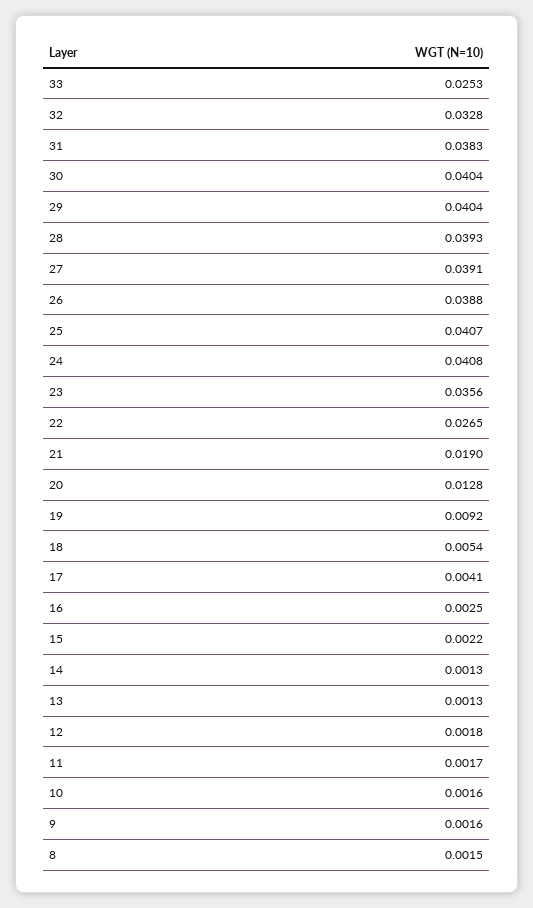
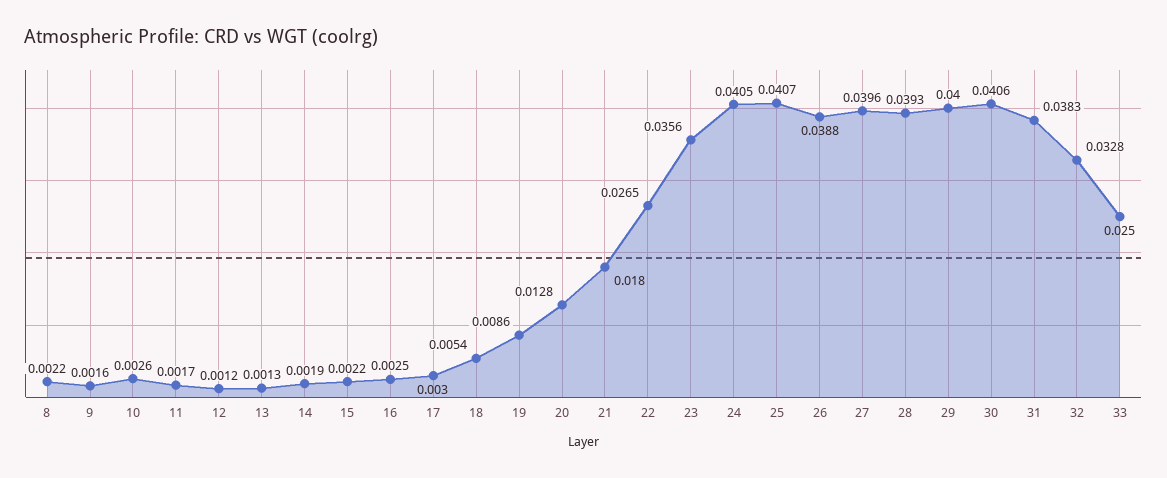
33: 0.0253 -> 0.025
30: 0.0404 -> 0.0406
29: 0.0404 -> 0.04
27: 0.0391 -> 0.0396
24: 0.0408 -> 0.0405
21: 0.019 -> 0.018
19: 0.0092 -> 0.0086
17: 0.0041 -> 0.003
14: 0.0013 -> 0.0019
12: 0.0018 -> 0.0012
10: 0.0016 -> 0.0026
8: 0.0015 -> 0.0022

